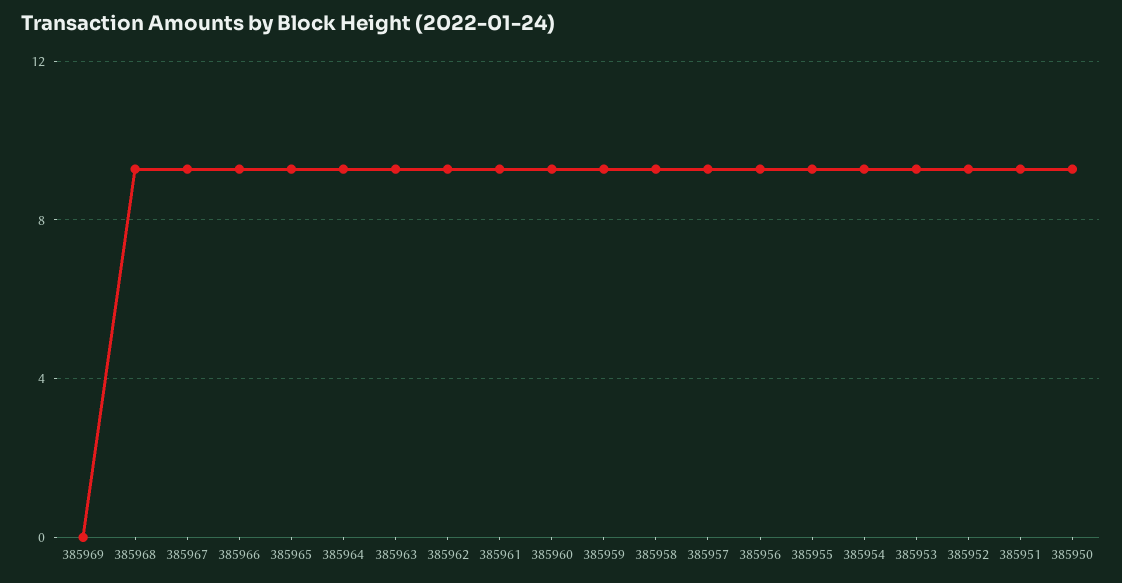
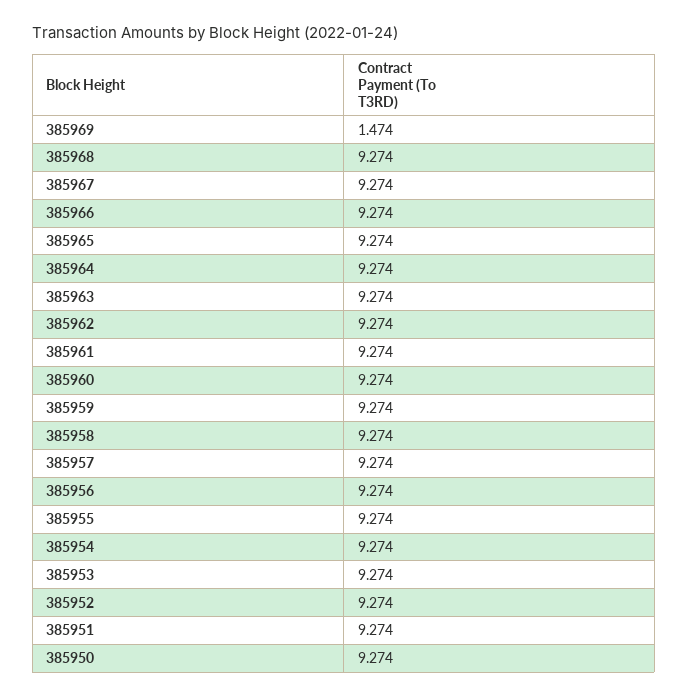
385969: 0 -> 1.474

